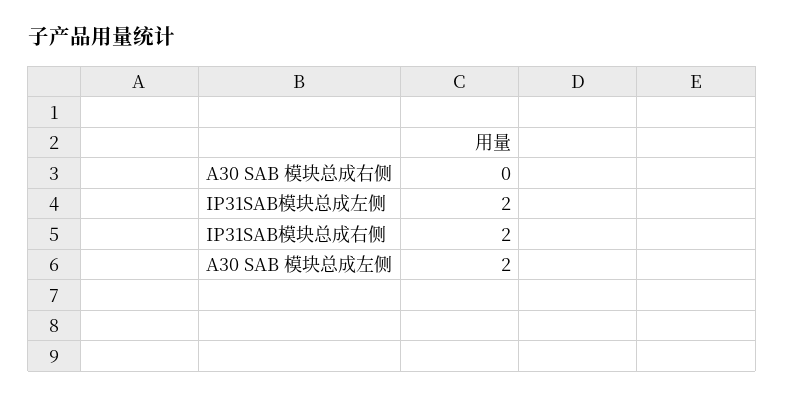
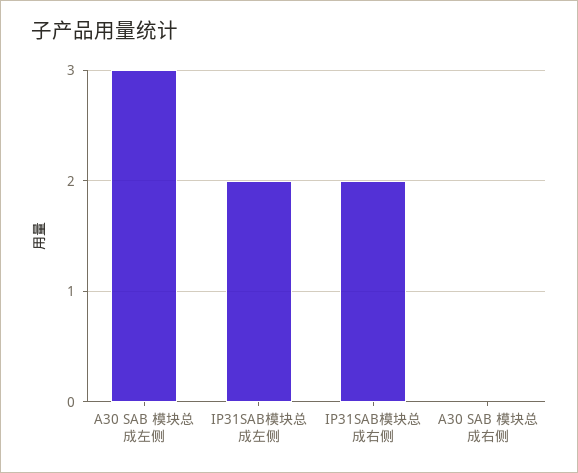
A30 SAB 模块总成左侧: 2 -> 3

